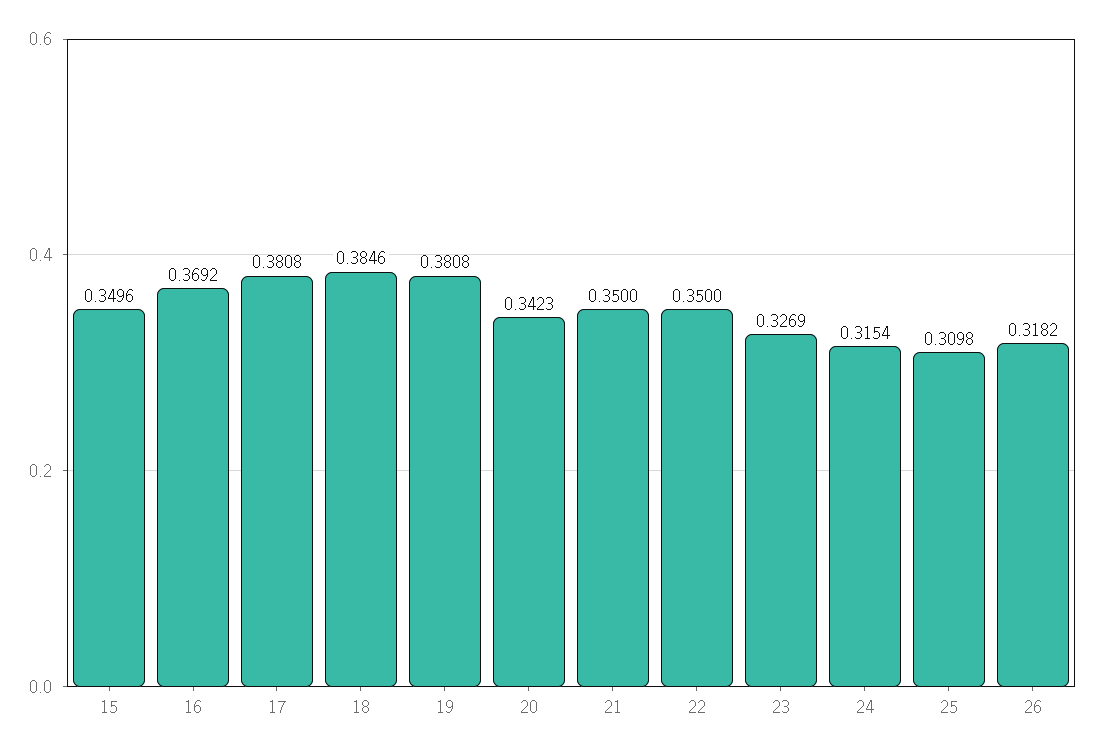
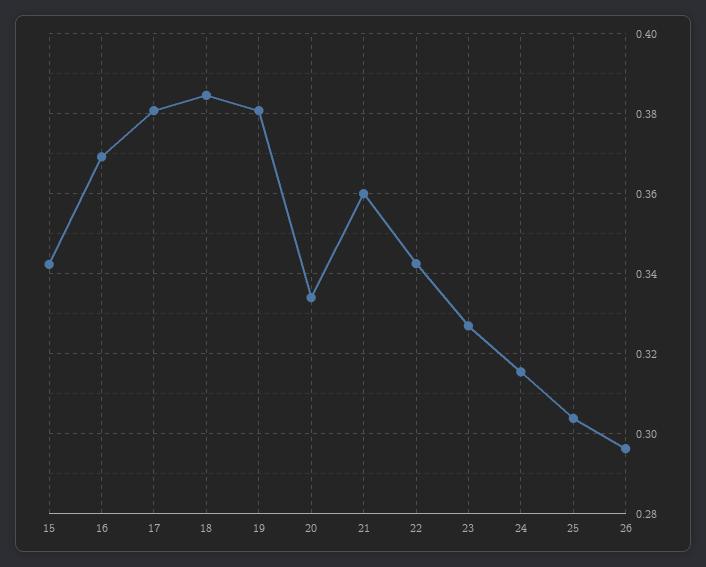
15: 0.3496 -> 0.342
20: 0.3423 -> 0.334
21: 0.35 -> 0.36
22: 0.35 -> 0.342
25: 0.3098 -> 0.304
26: 0.3182 -> 0.296

